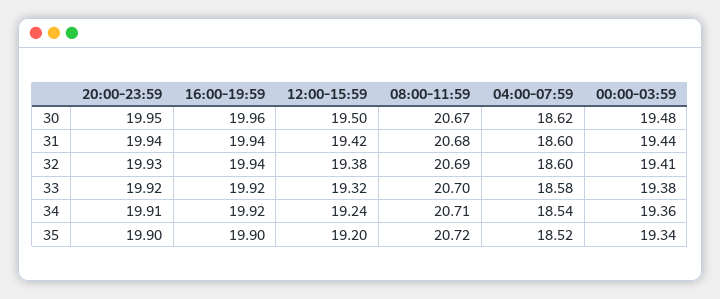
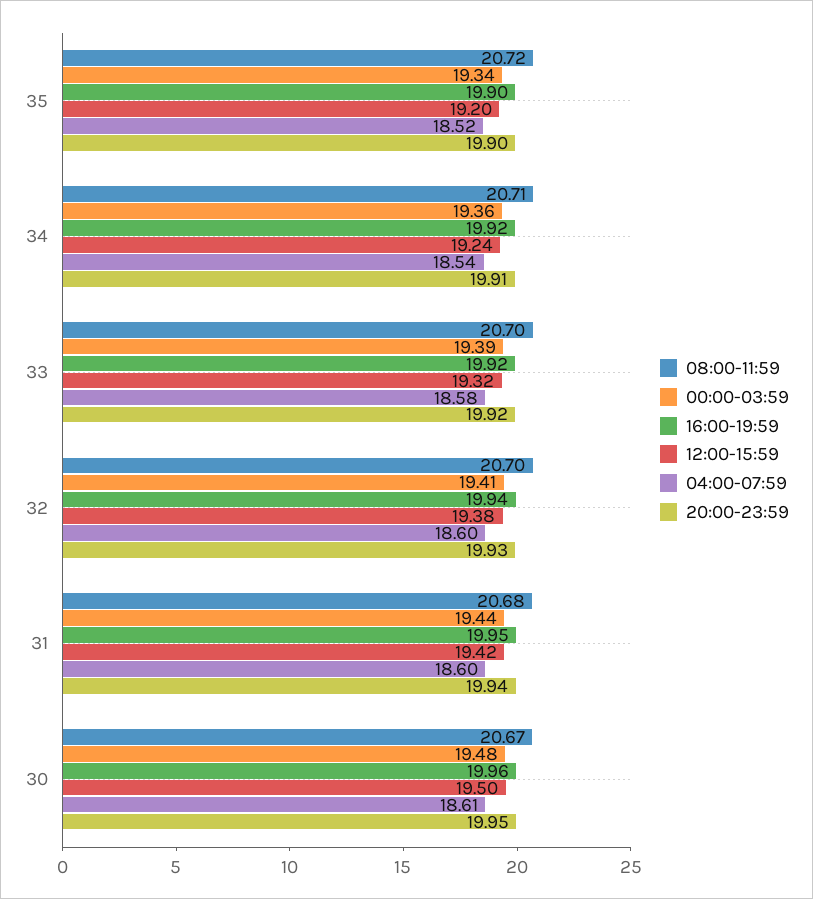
04:00-07:59, 30: 18.62 -> 18.61
16:00-19:59, 31: 19.94 -> 19.95
08:00-11:59, 32: 20.69 -> 20.7
00:00-03:59, 33: 19.38 -> 19.39

